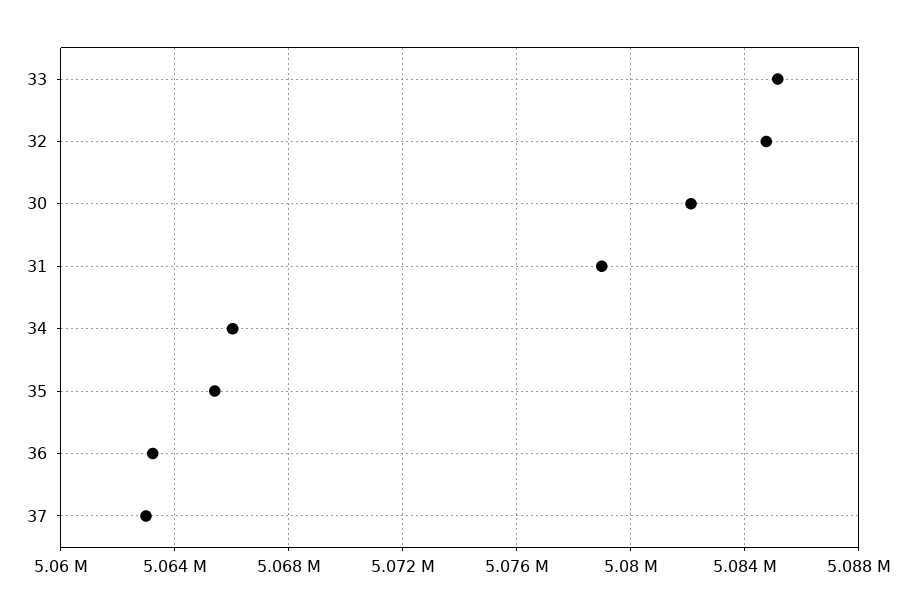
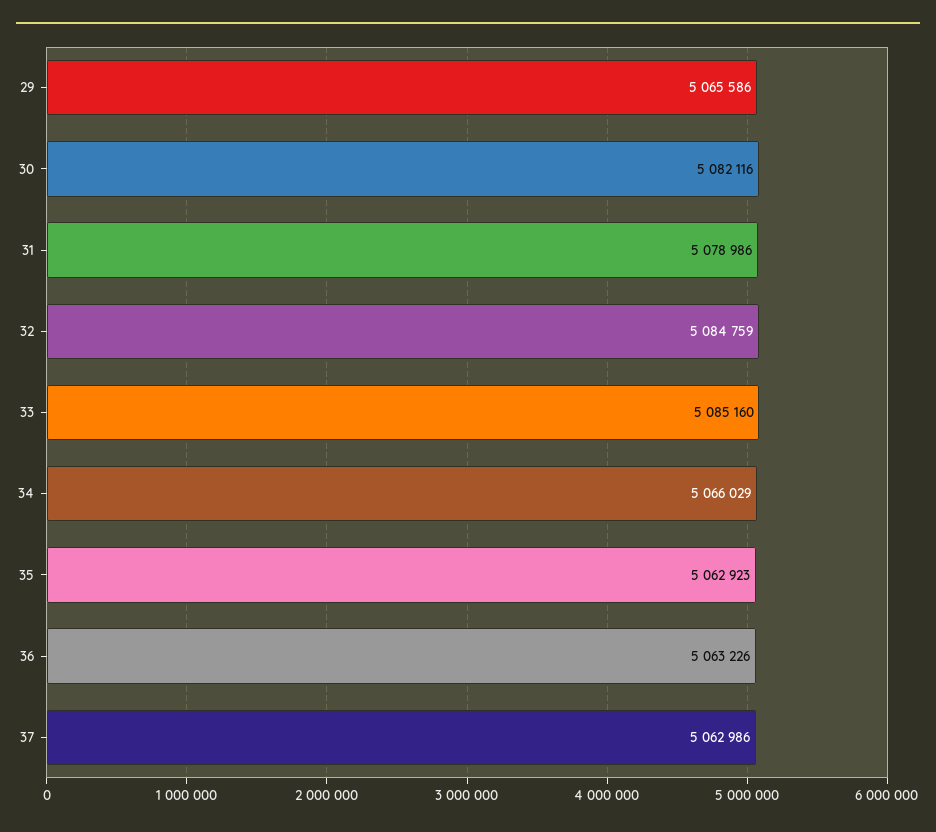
35: 5065500 -> 5062923
29: none -> 5065586

